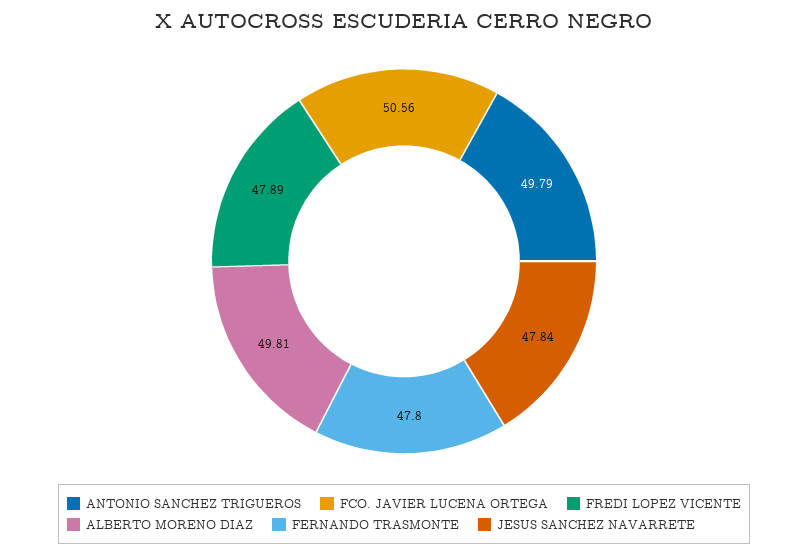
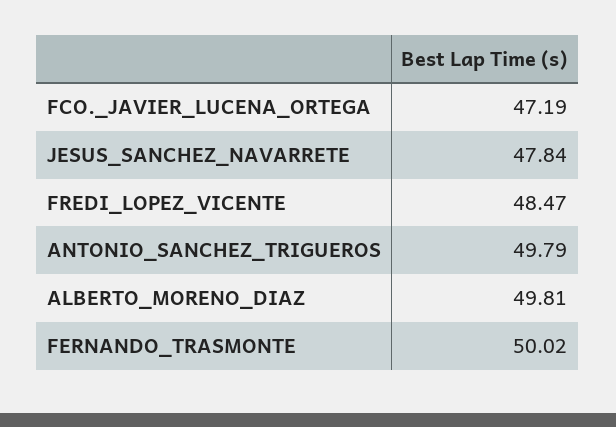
FCO. JAVIER LUCENA ORTEGA: 50.56 -> 47.19
FREDI LOPEZ VICENTE: 47.89 -> 48.47
FERNANDO TRASMONTE: 47.8 -> 50.02

